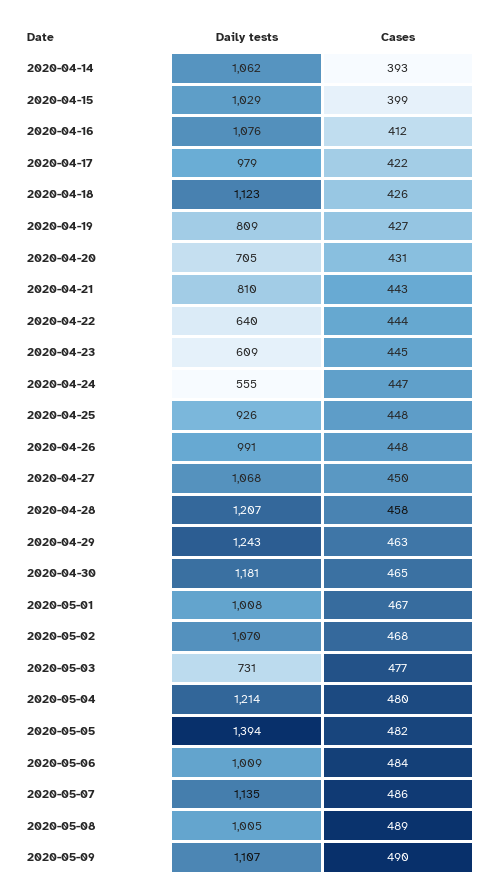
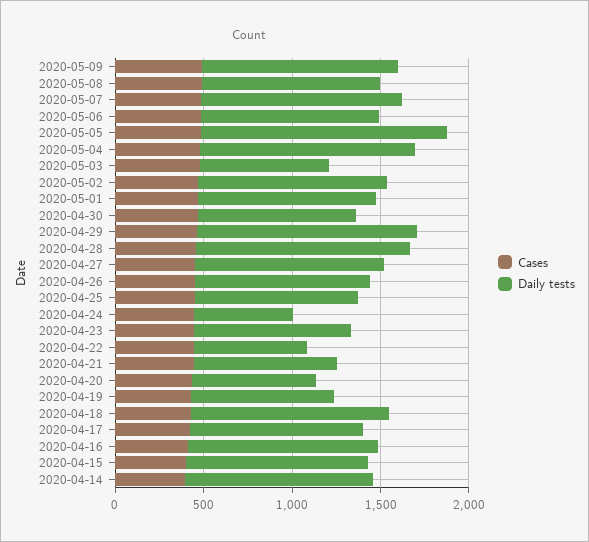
Daily tests, 2020-04-23: 609 -> 900
Daily tests, 2020-04-30: 1181 -> 900

